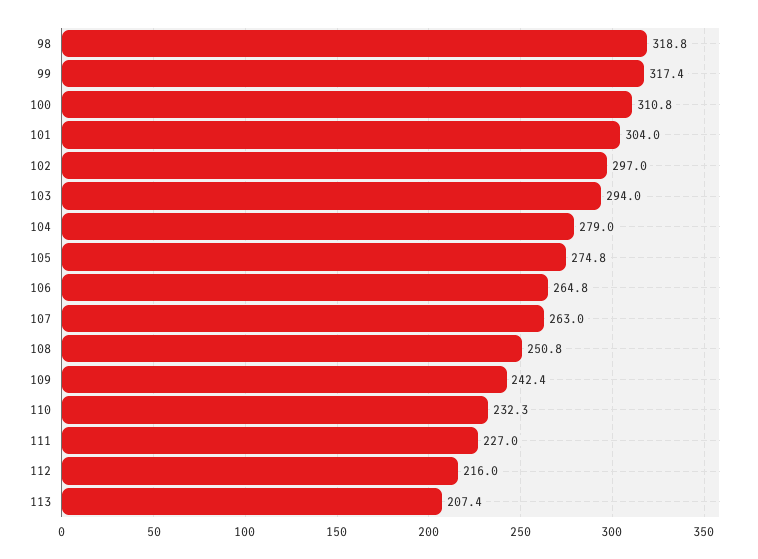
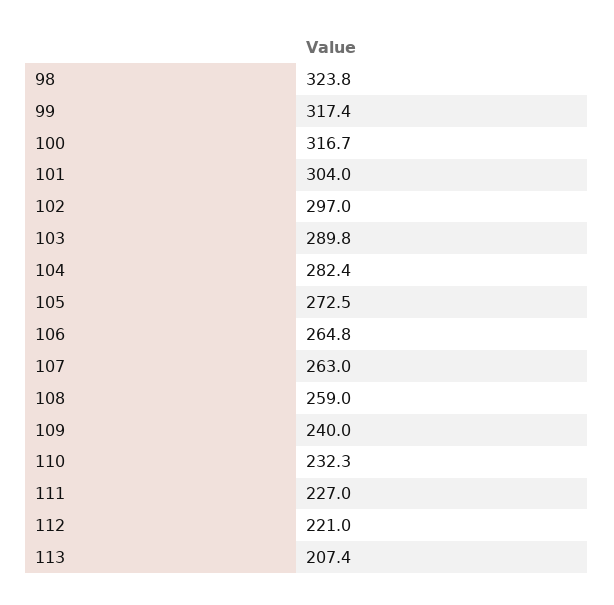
98: 318.8 -> 323.8
100: 310.8 -> 316.7
103: 294 -> 289.8
104: 279 -> 282.4
105: 274.8 -> 272.5
108: 250.8 -> 259
109: 242.4 -> 240
112: 216 -> 221

